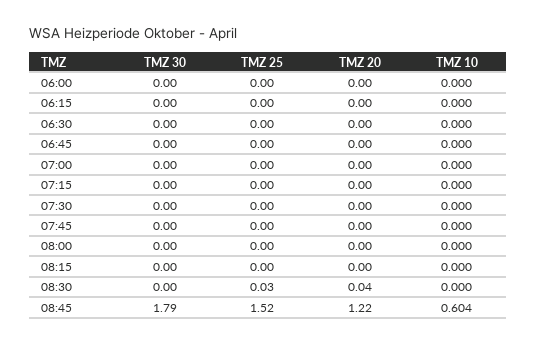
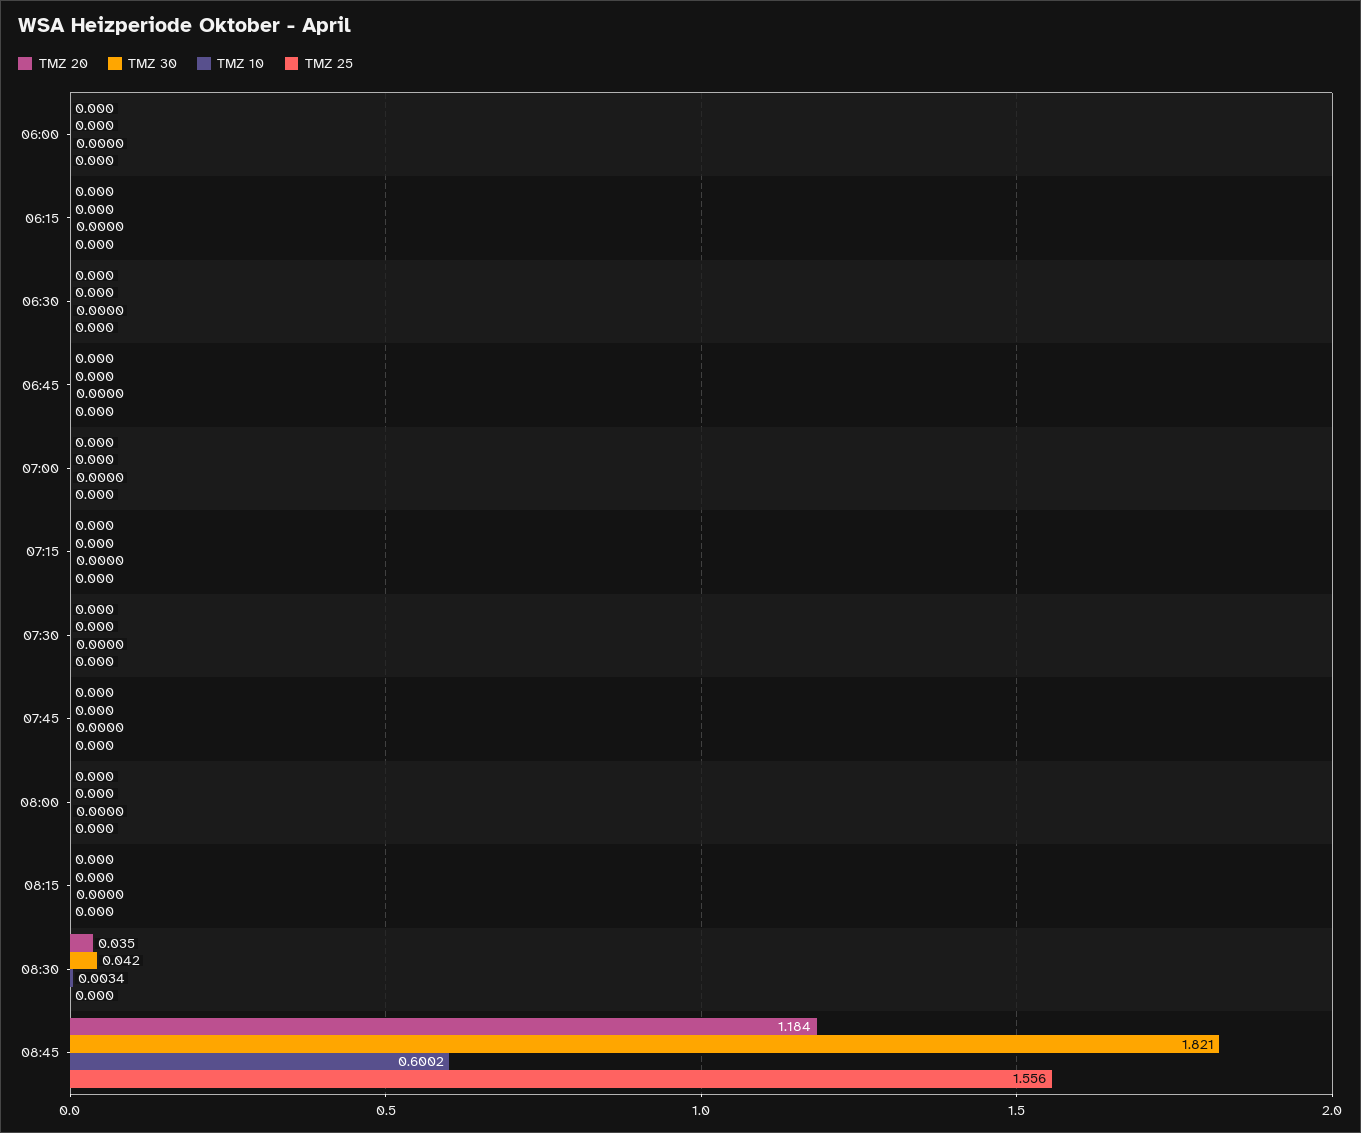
TMZ 30, 08:30: 0 -> 0.042
TMZ 25, 08:30: 0.03 -> 0
TMZ 10, 08:30: 0 -> 0.0034
TMZ 30, 08:45: 1.79 -> 1.821
TMZ 25, 08:45: 1.52 -> 1.556
TMZ 20, 08:45: 1.22 -> 1.184
TMZ 10, 08:45: 0.604 -> 0.6002

